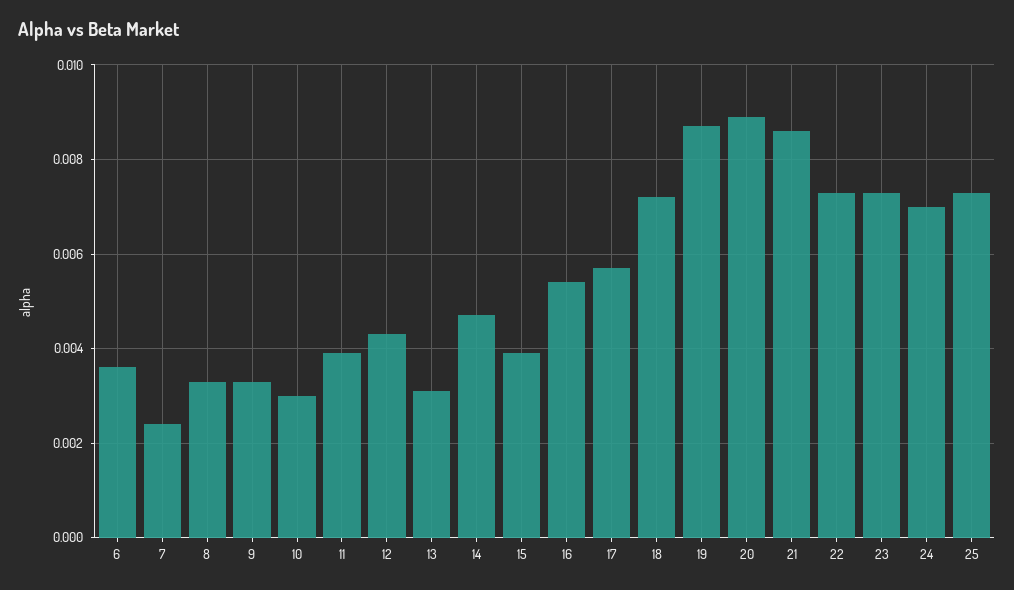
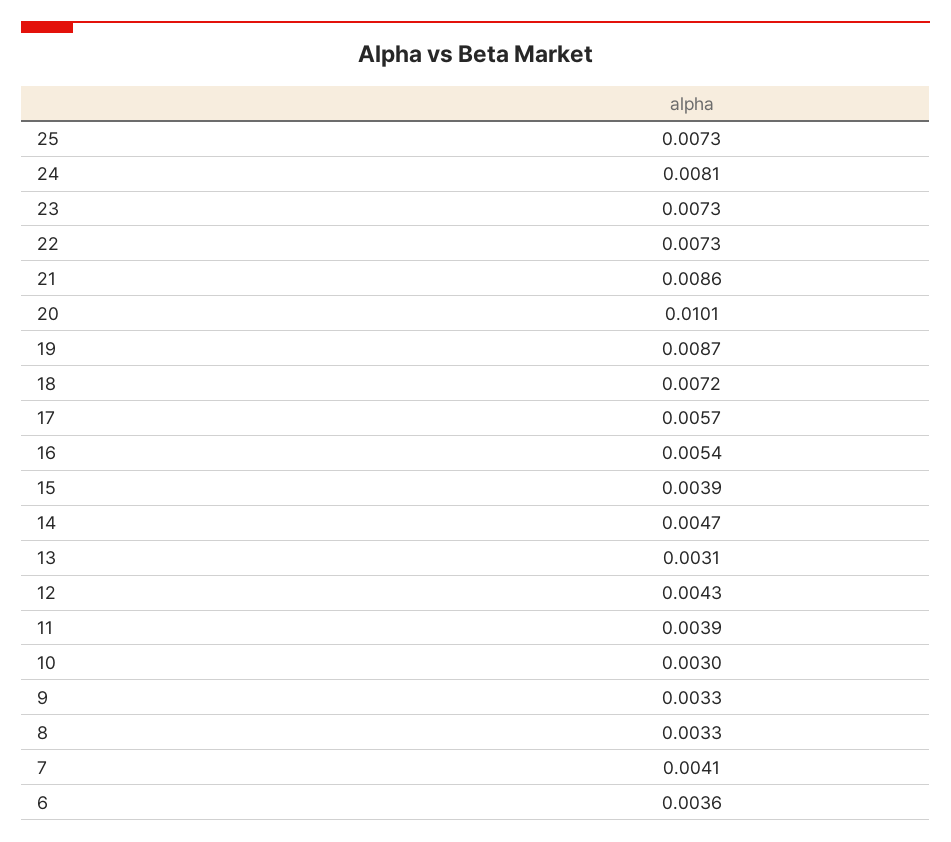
7: 0.0025 -> 0.0041
20: 0.009 -> 0.0101
24: 0.007 -> 0.0081

